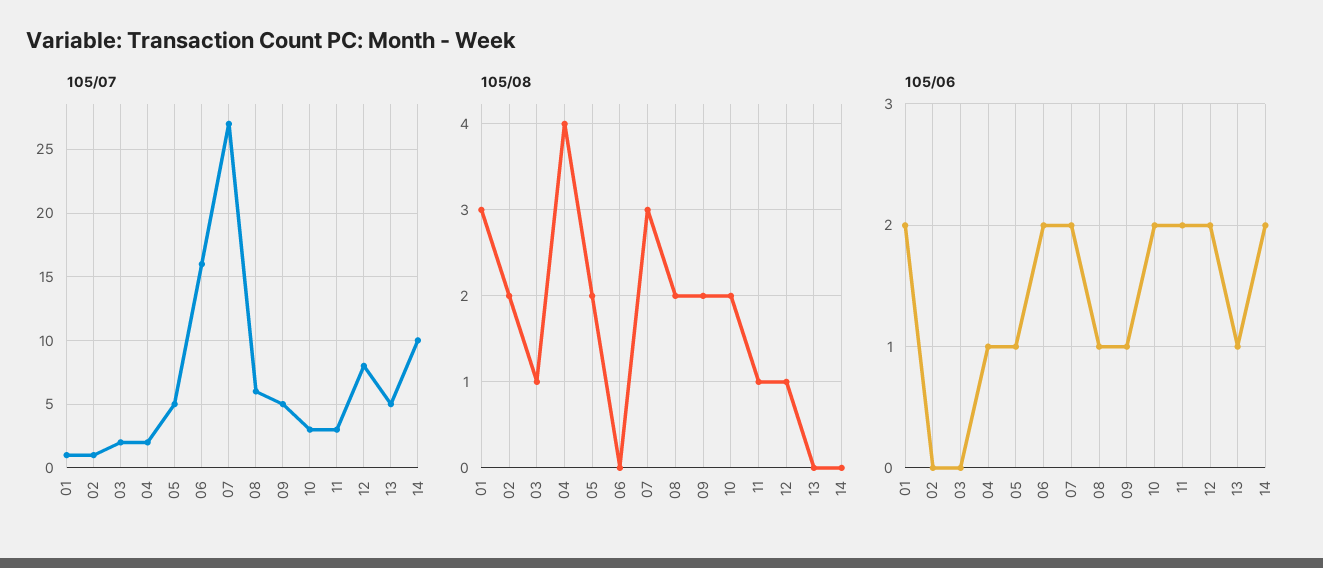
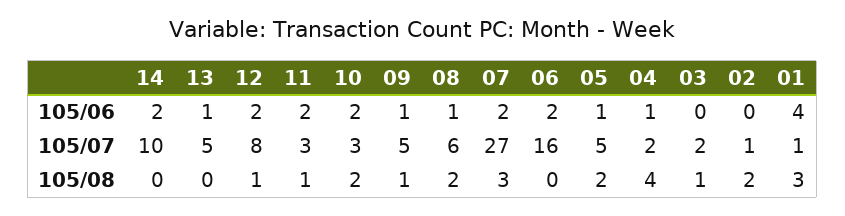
105/08, 09: 2 -> 1
105/06, 01: 2 -> 4

